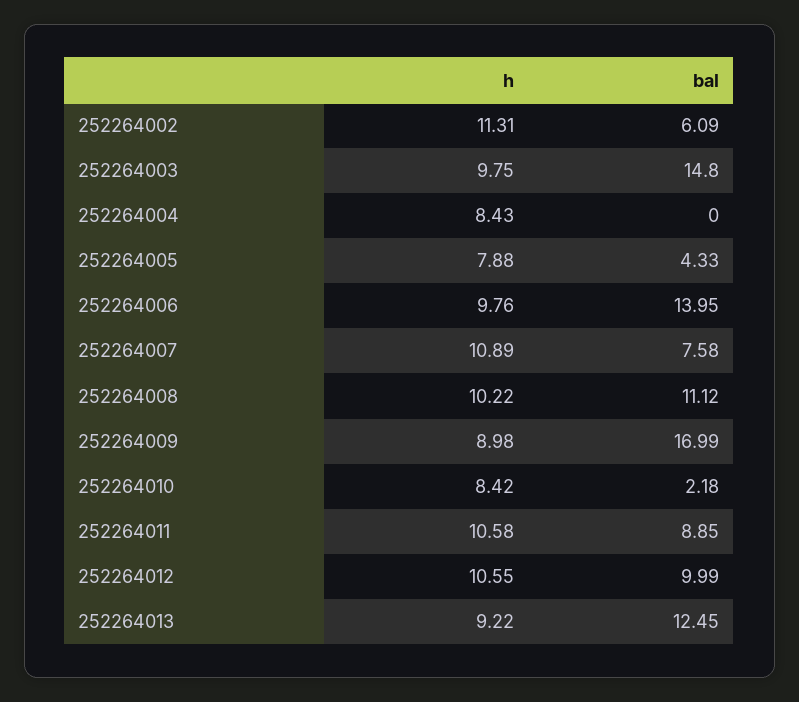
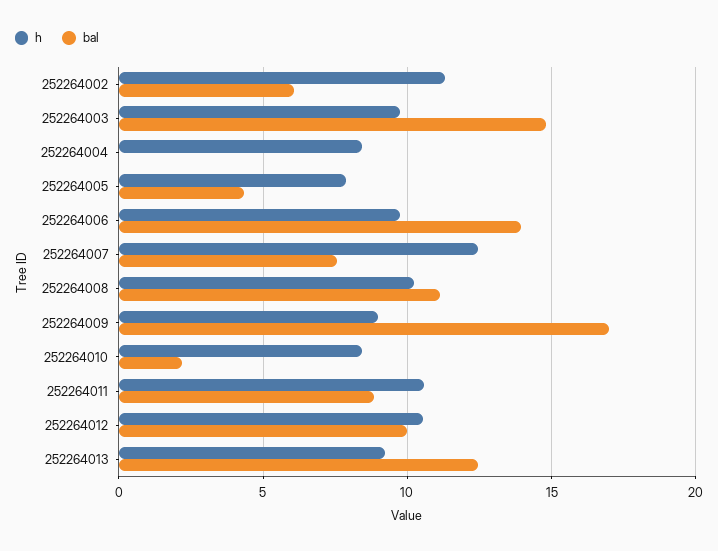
h, 252264007: 10.89 -> 12.5

